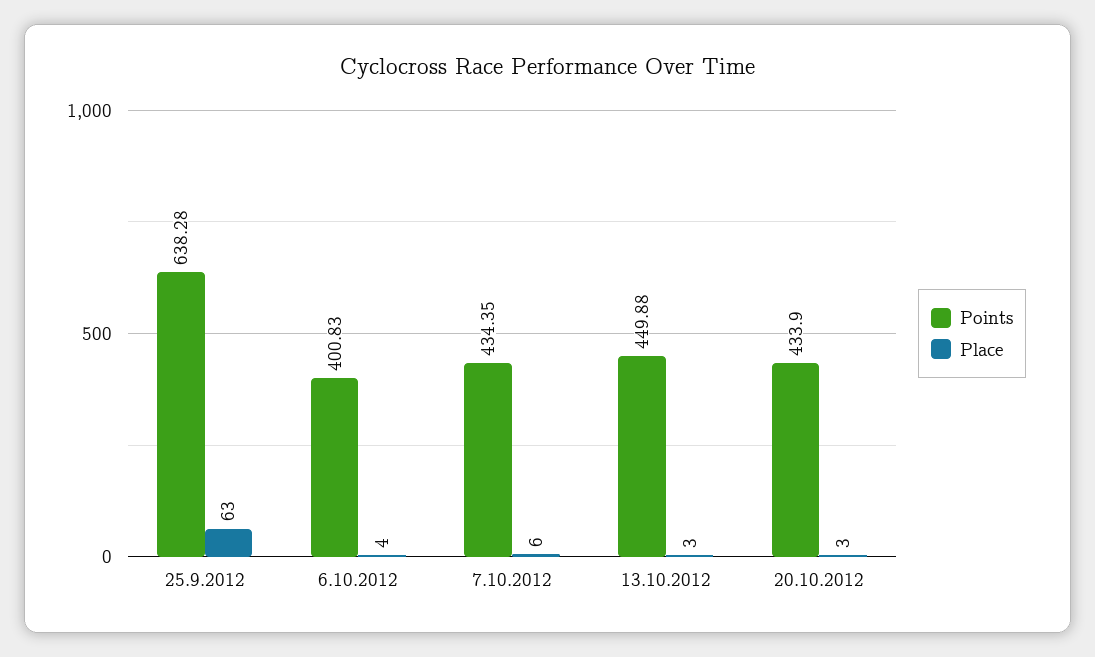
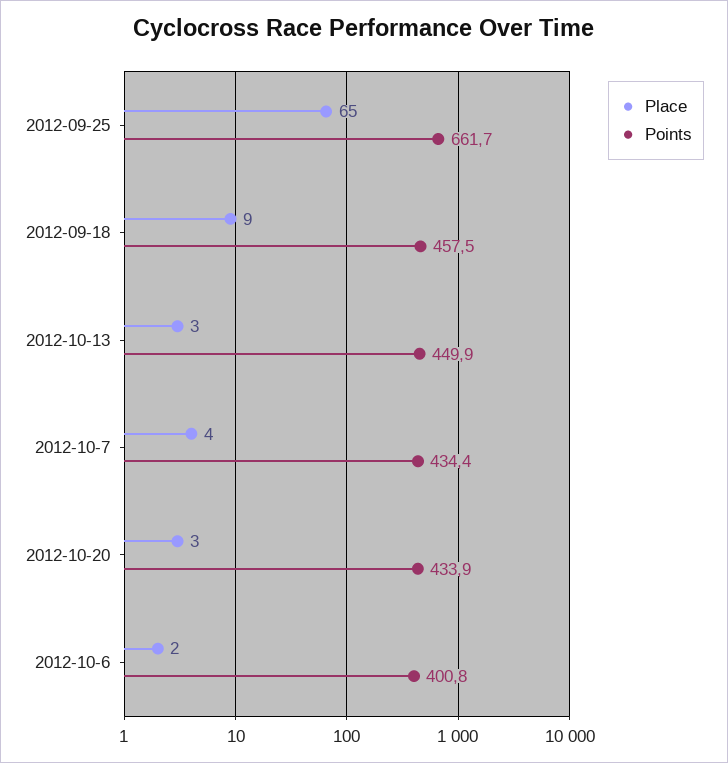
Points, 25.9.2012: 638.28 -> 661.7
Place, 25.9.2012: 63 -> 65
Place, 6.10.2012: 4 -> 2
Place, 7.10.2012: 6 -> 4
Place, 2012-09-18: none -> 9
Points, 2012-09-18: none -> 457.5

